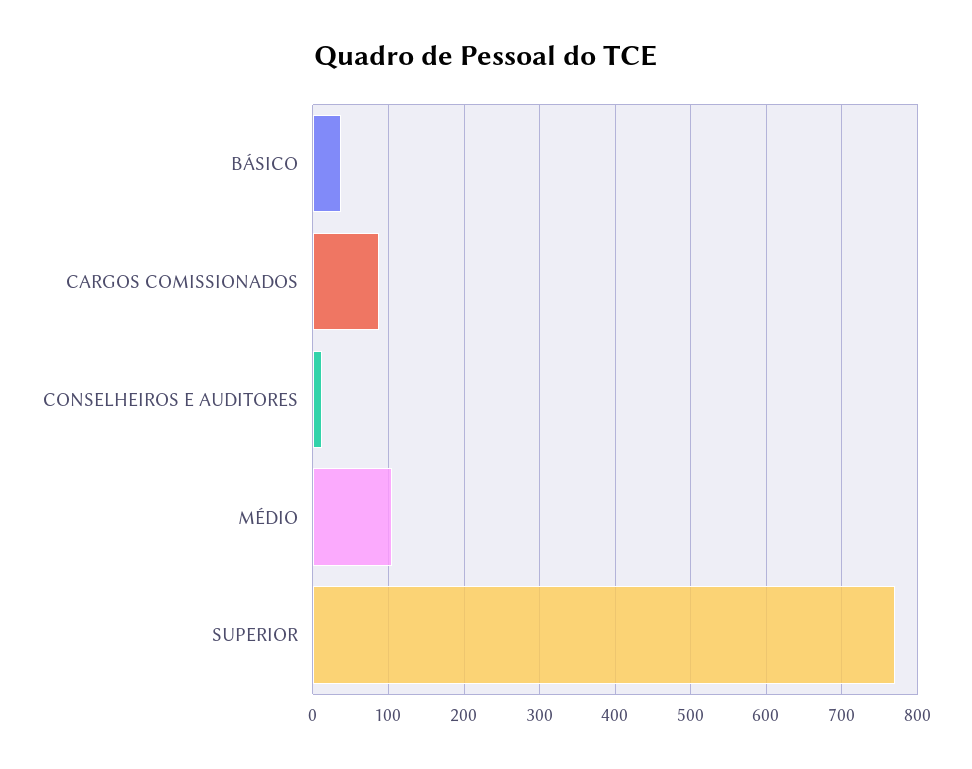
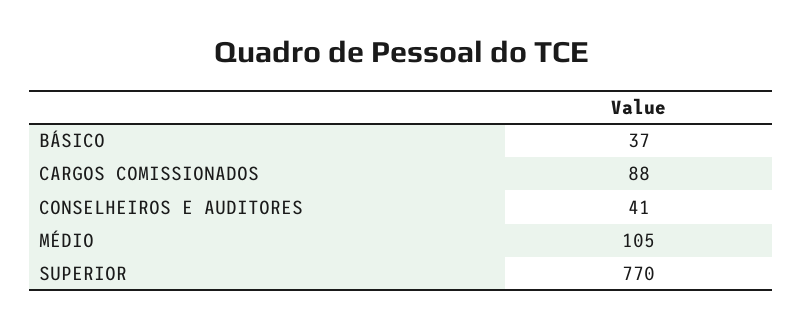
CONSELHEIROS E AUDITORES: 10 -> 41

